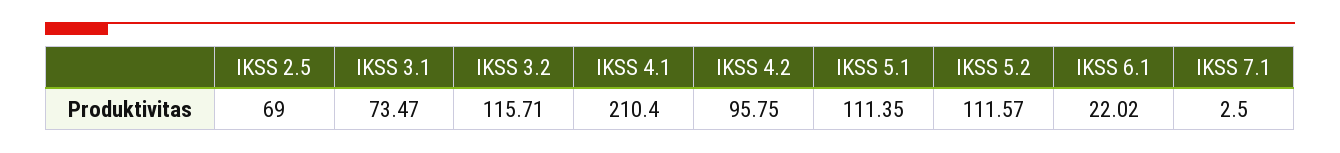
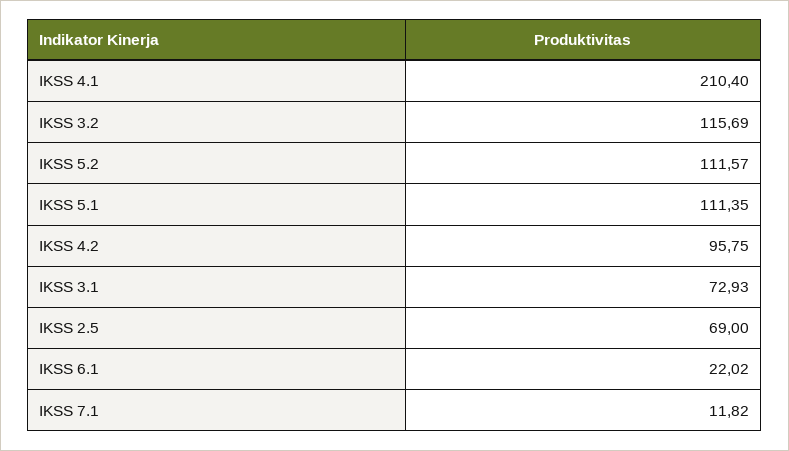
IKSS 3.1: 73.47 -> 72.93
IKSS 3.2: 115.71 -> 115.69
IKSS 7.1: 2.5 -> 11.82

